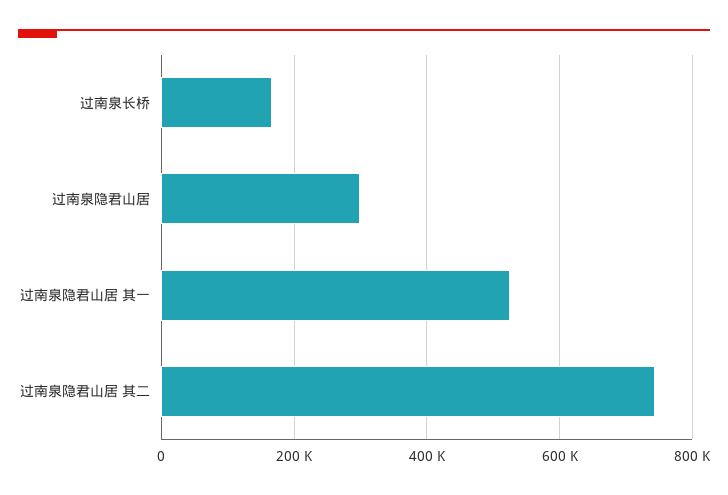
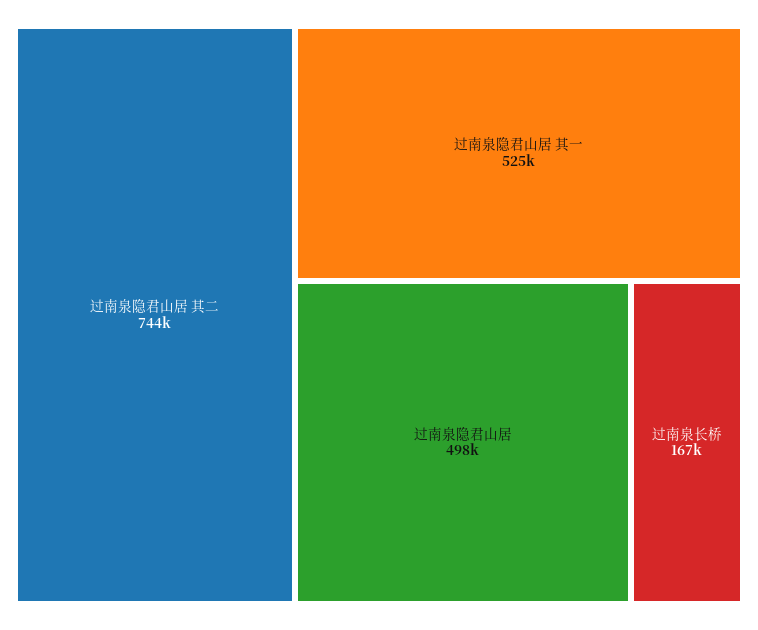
过南泉隐君山居: 300000 -> 498000

